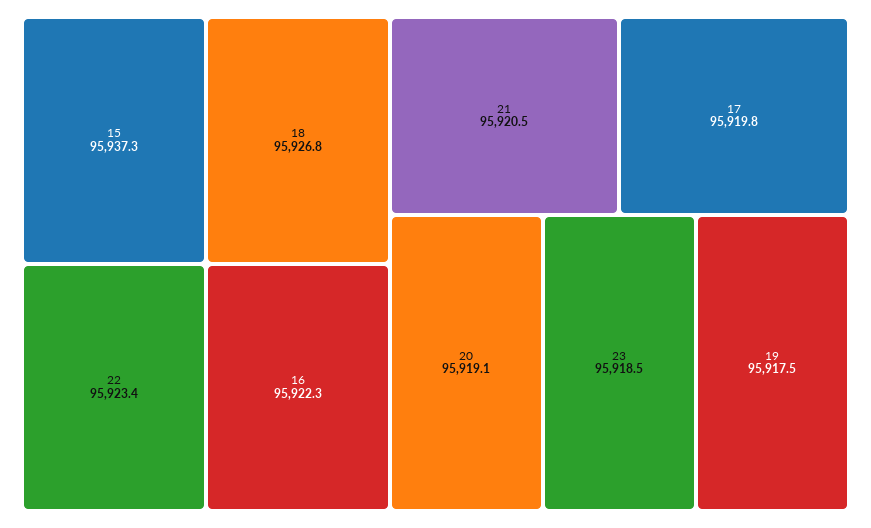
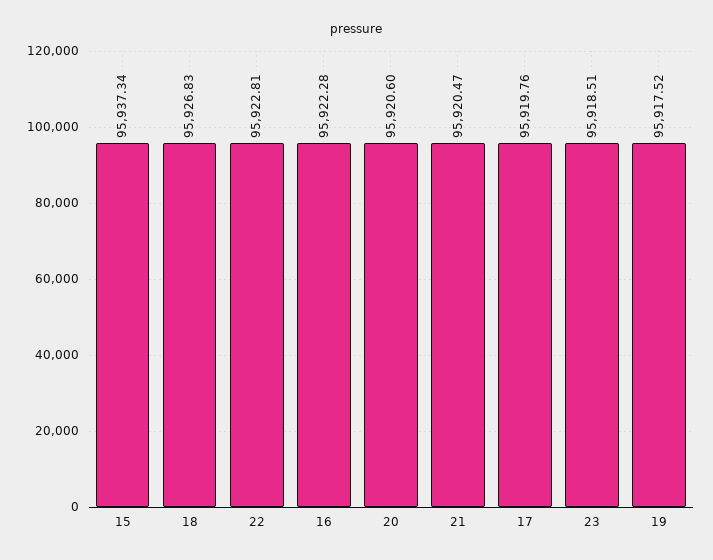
22: 95923.4 -> 95922.81
20: 95919.1 -> 95920.6

